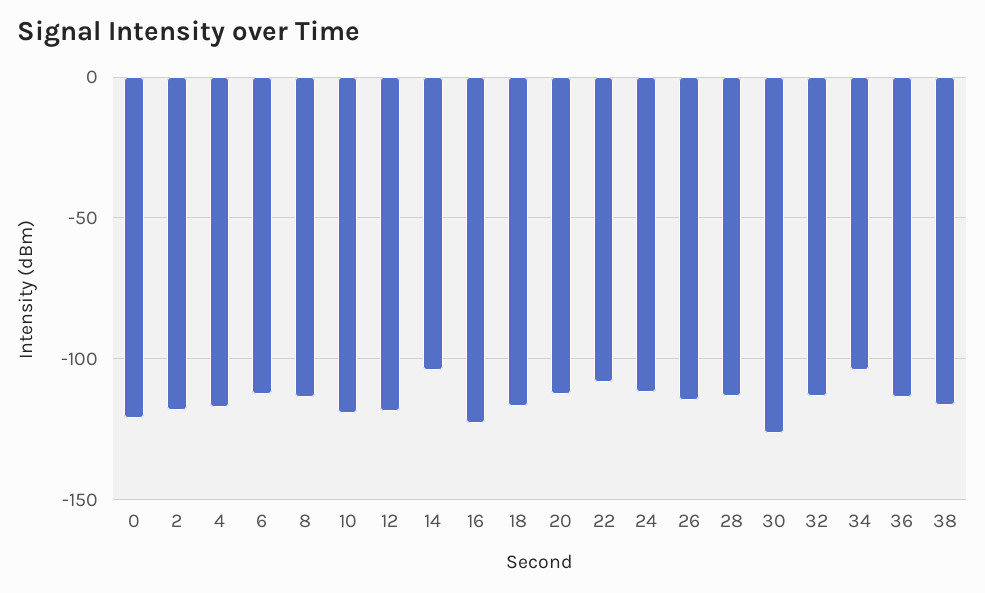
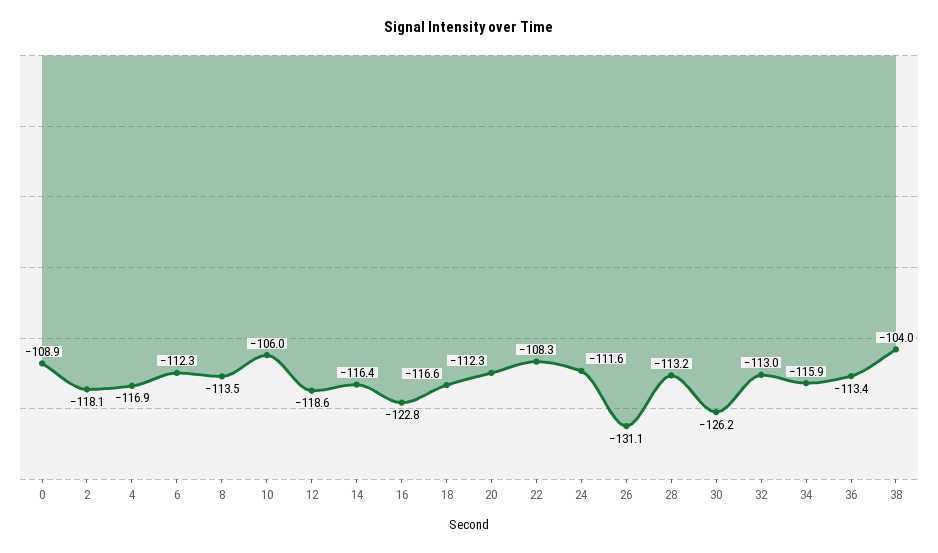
0: -120 -> -108.9
10: -120 -> -106
14: -105 -> -116.4
26: -115 -> -131.1
34: -105 -> -115.9
38: -115 -> -104

